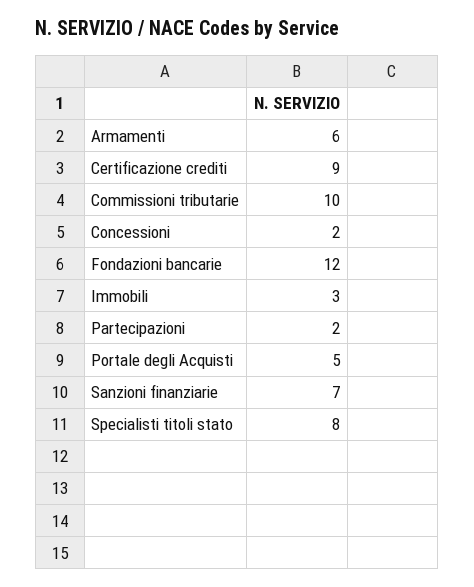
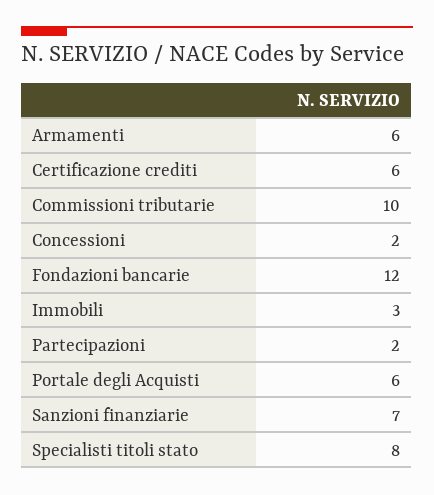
Certificazione crediti: 9 -> 6
Portale degli Acquisti: 5 -> 6

